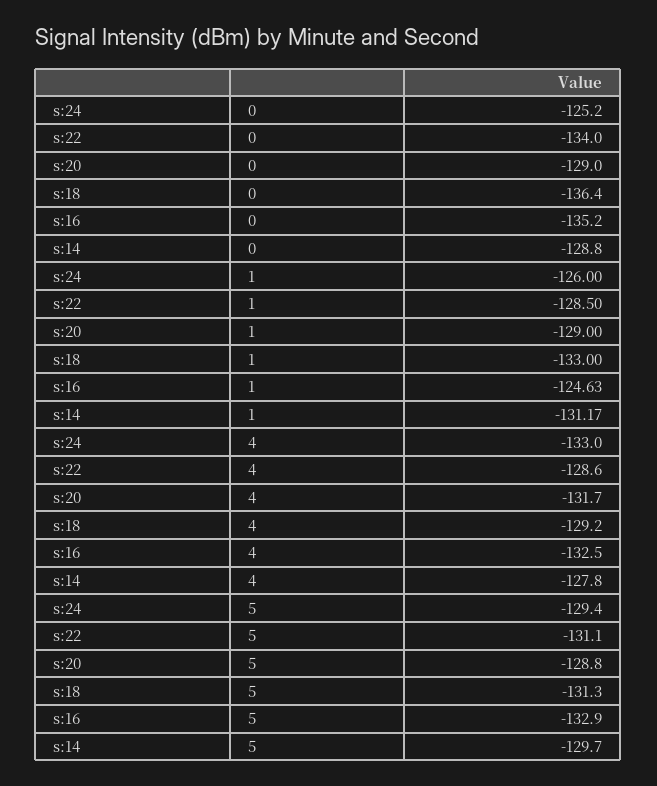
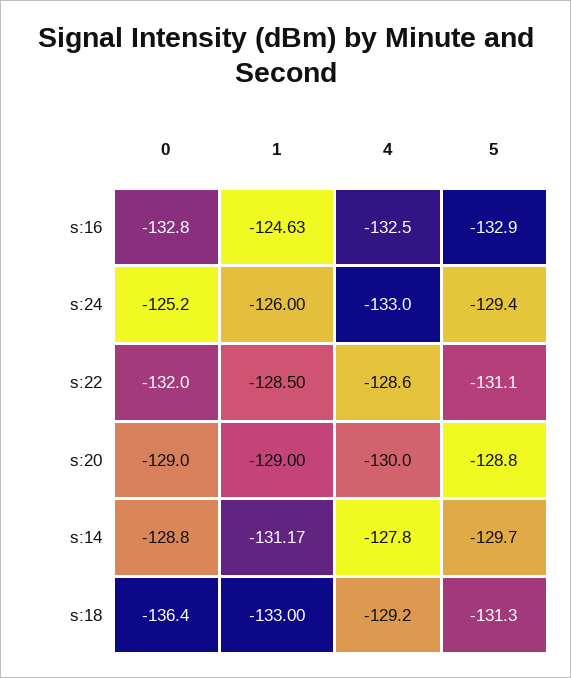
s:22, 0: -134 -> -132
s:16, 0: -135.2 -> -132.8
s:20, 4: -131.7 -> -130

